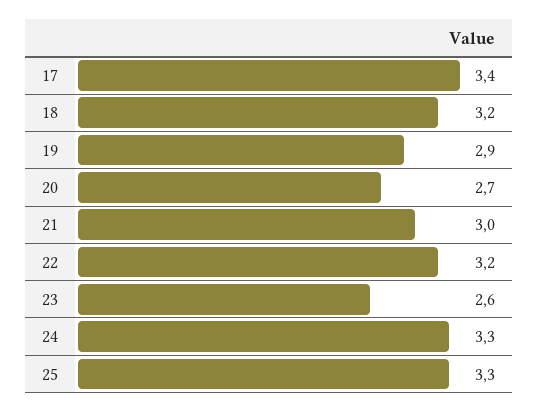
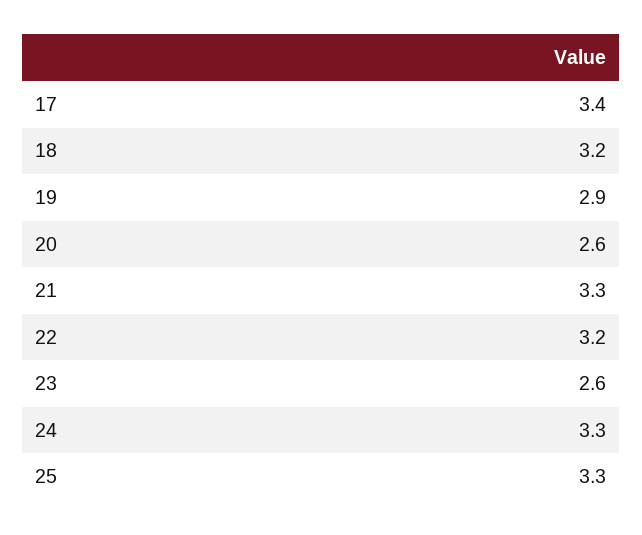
20: 2.7 -> 2.6
21: 3 -> 3.3

